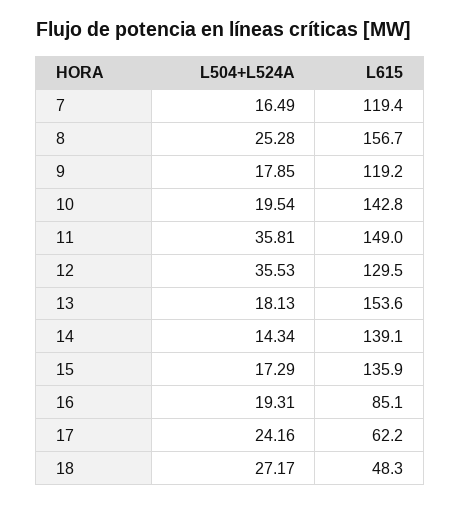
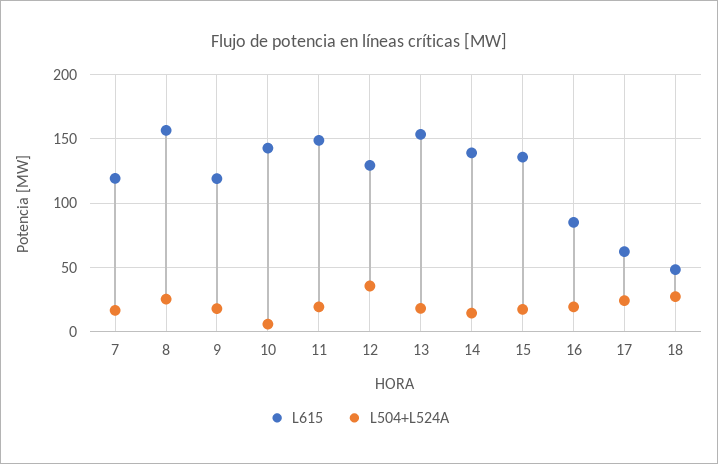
L504+L524A, 10: 19.54 -> 5
L504+L524A, 11: 35.81 -> 20

